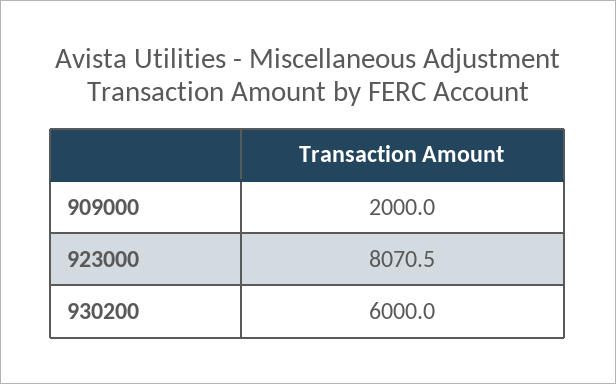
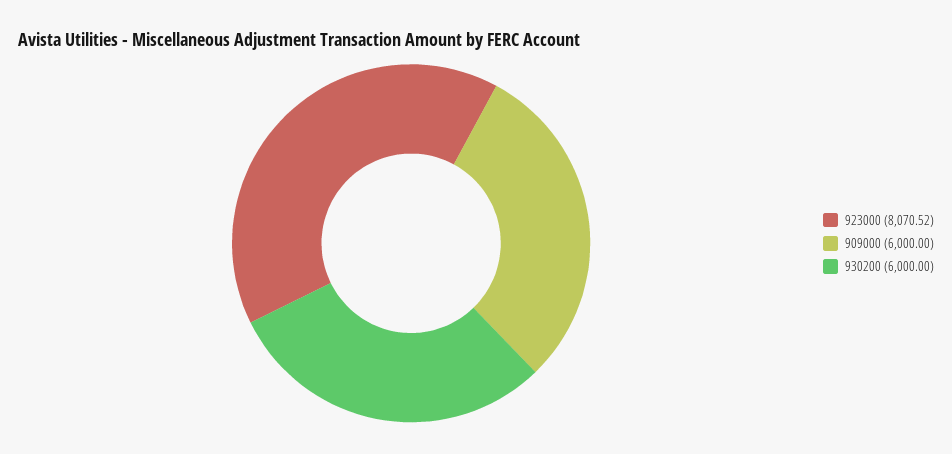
909000: 2000 -> 6000

